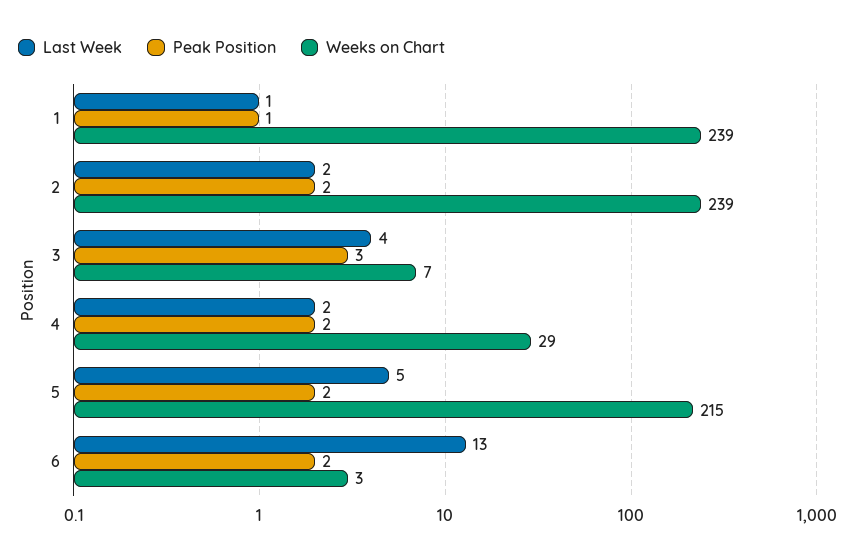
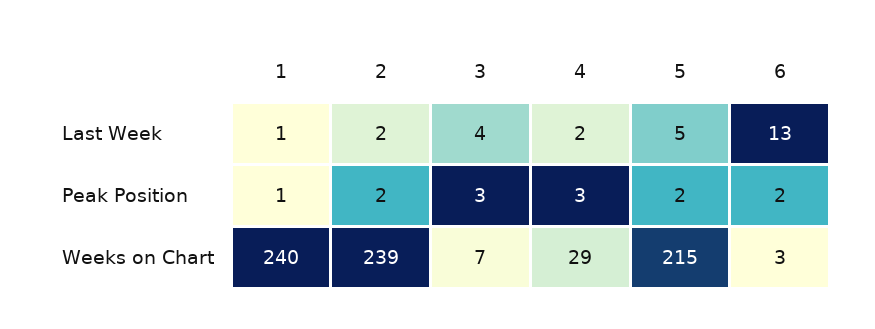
Weeks on Chart, 1: 239 -> 240
Peak Position, 4: 2 -> 3

